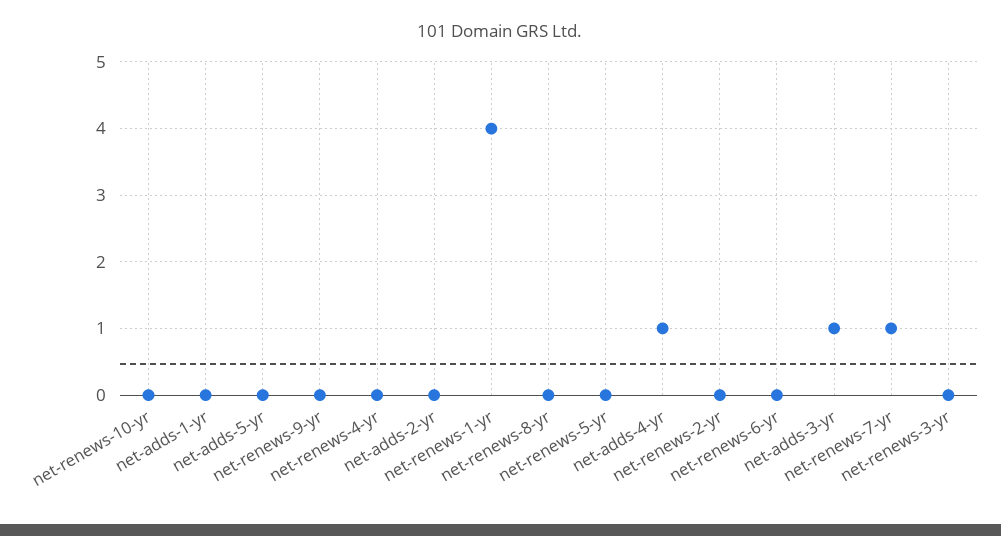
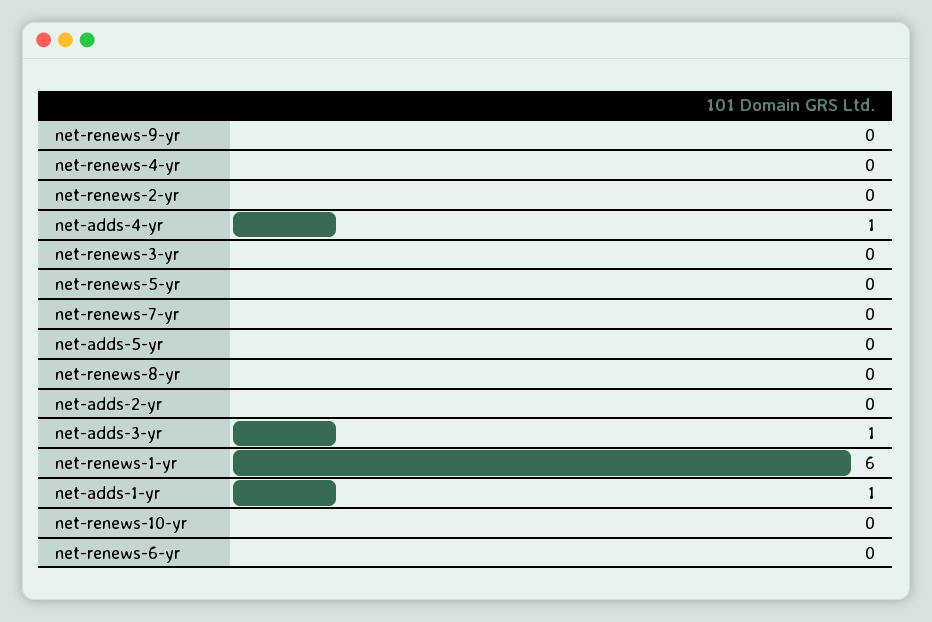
net-adds-1-yr: 0 -> 1
net-renews-1-yr: 4 -> 6
net-renews-7-yr: 1 -> 0

